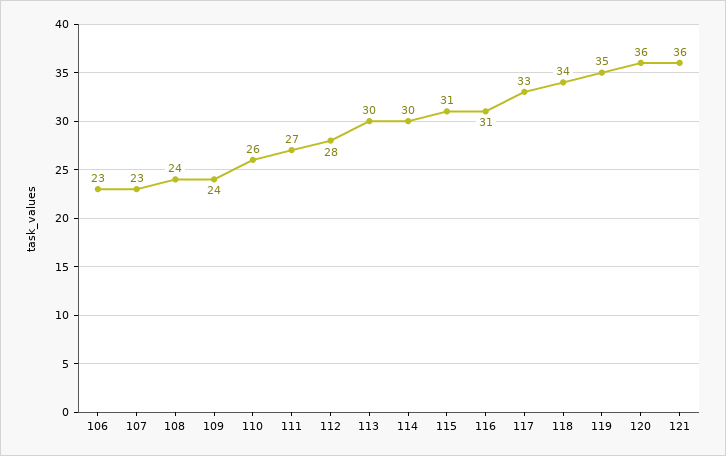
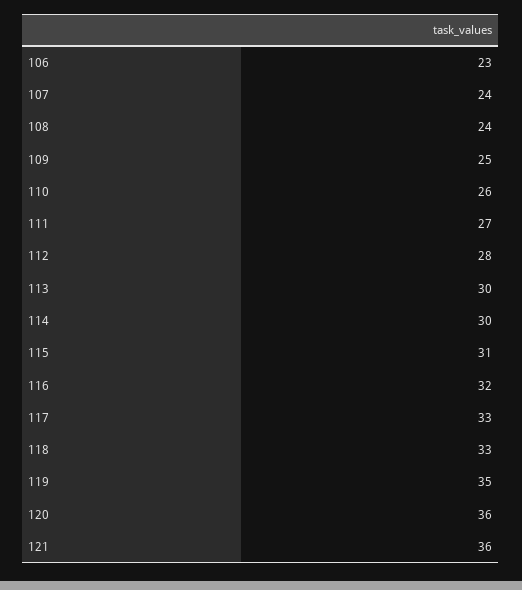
107: 23 -> 24
109: 24 -> 25
116: 31 -> 32
118: 34 -> 33

